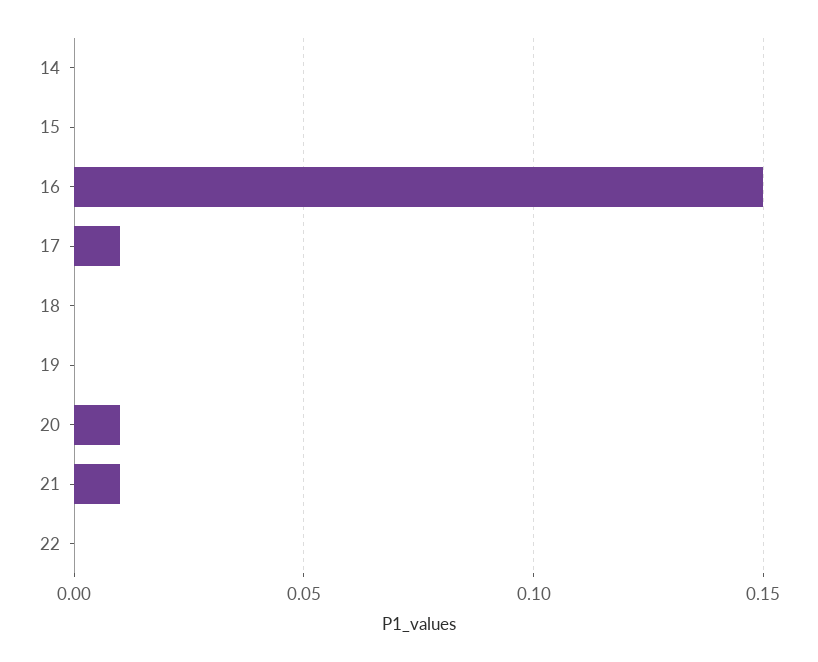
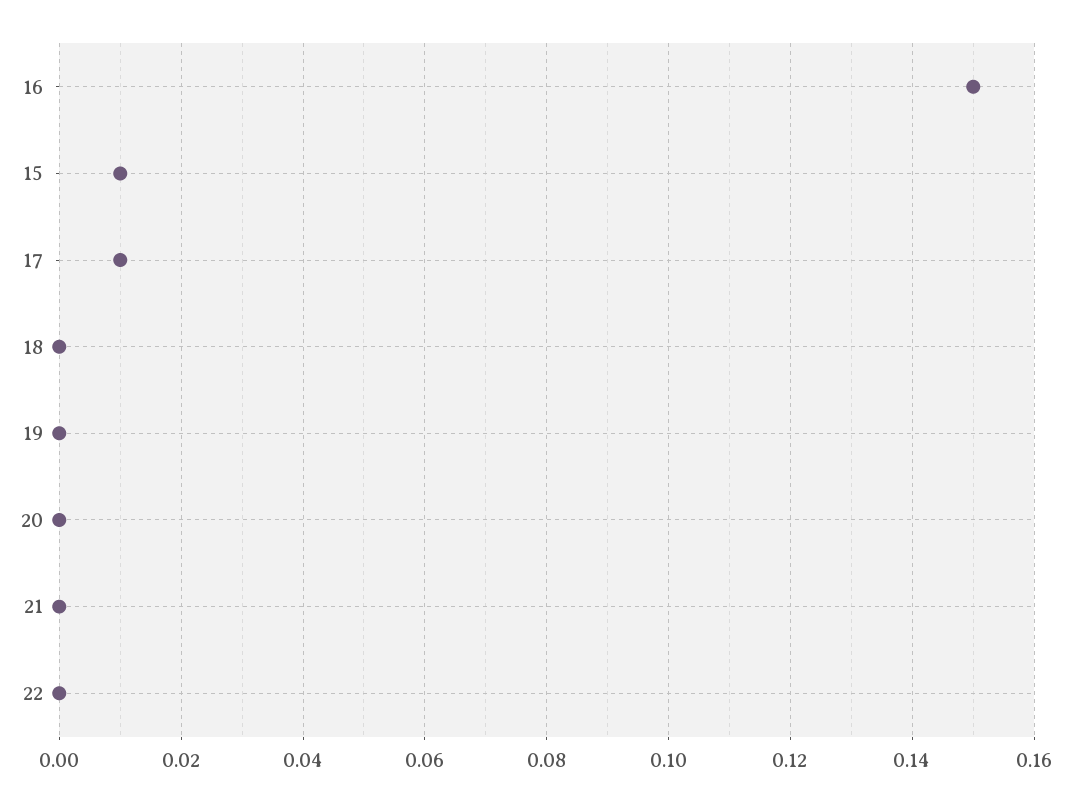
14: 0 -> none
15: 0 -> 0.01
20: 0.01 -> 0
21: 0.01 -> 0

